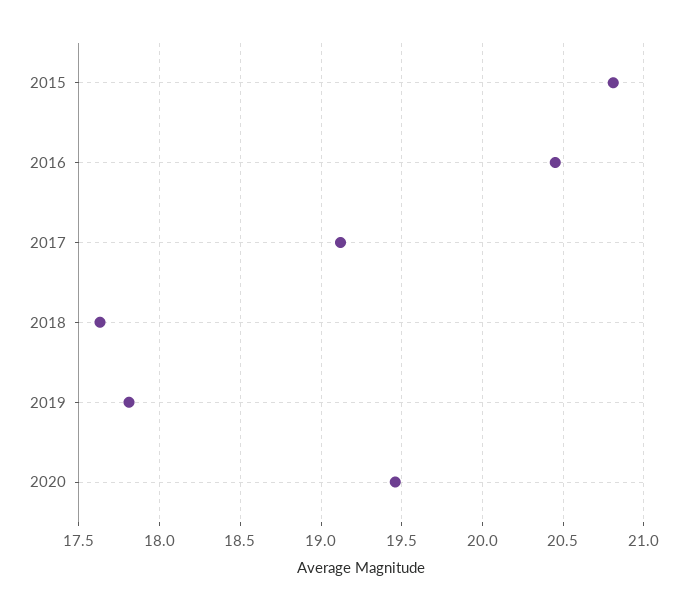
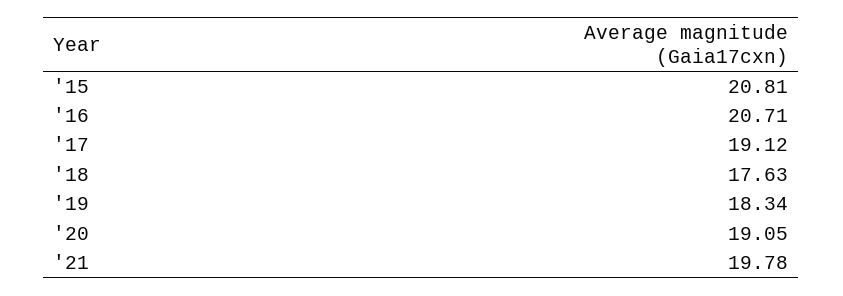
2016: 20.45 -> 20.71
2019: 17.8 -> 18.34
2020: 19.45 -> 19.05
'21: none -> 19.78

